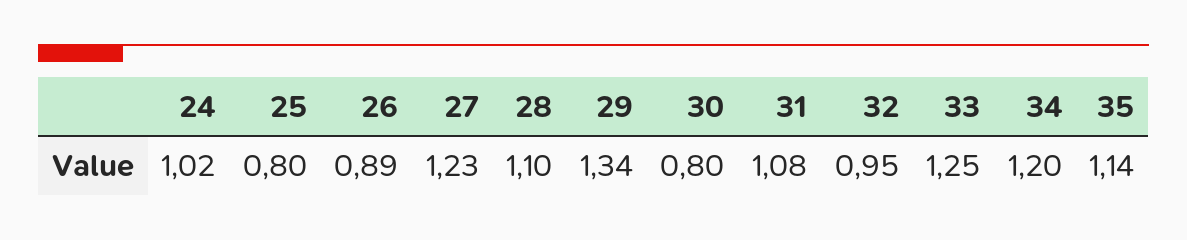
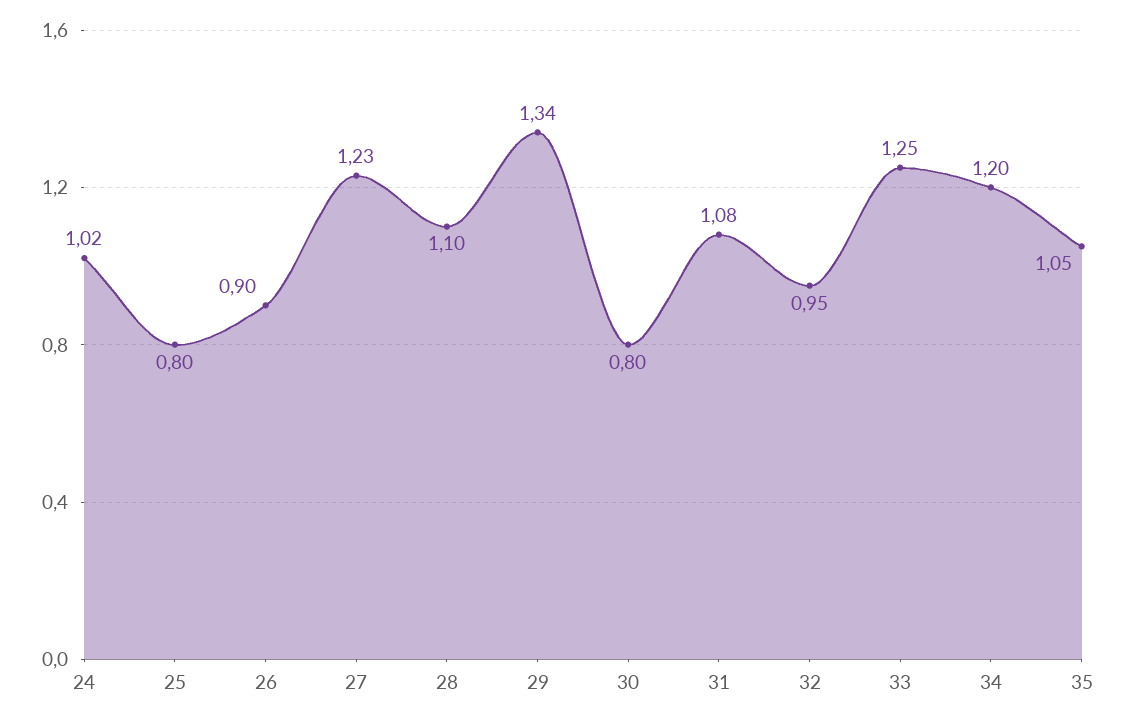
26: 0.89 -> 0.9
35: 1.14 -> 1.05

